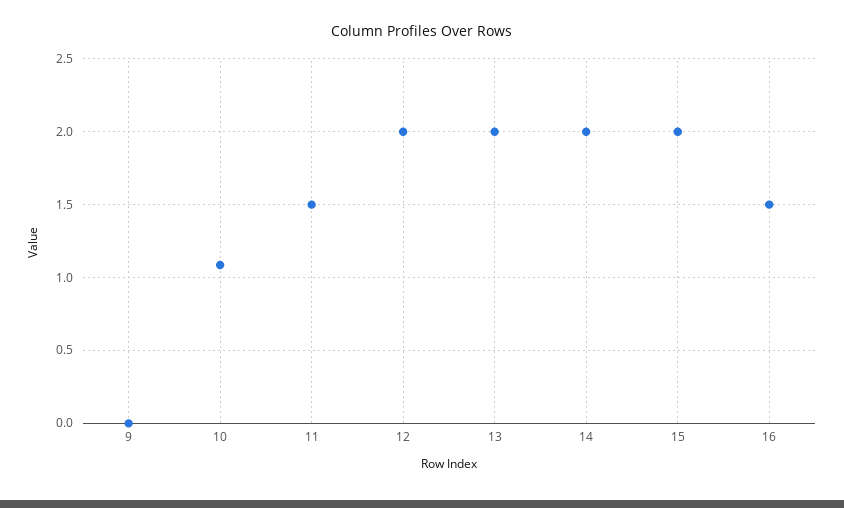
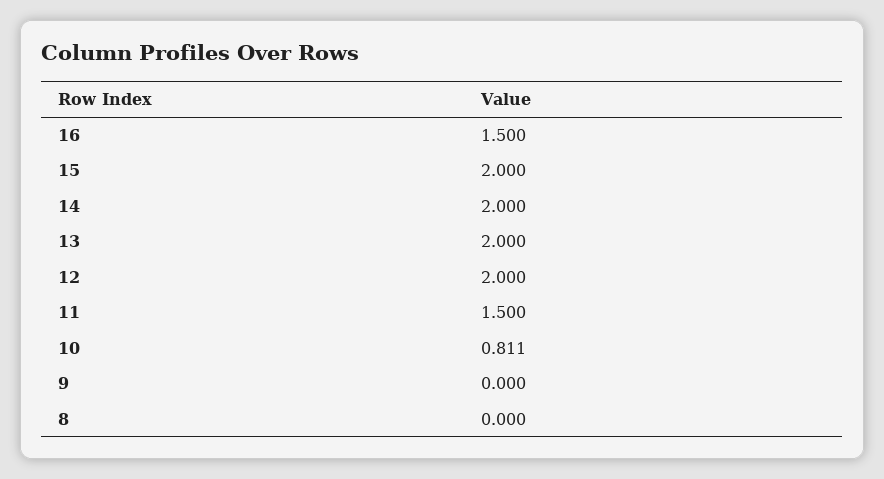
10: 1.1 -> 0.811
8: none -> 0

